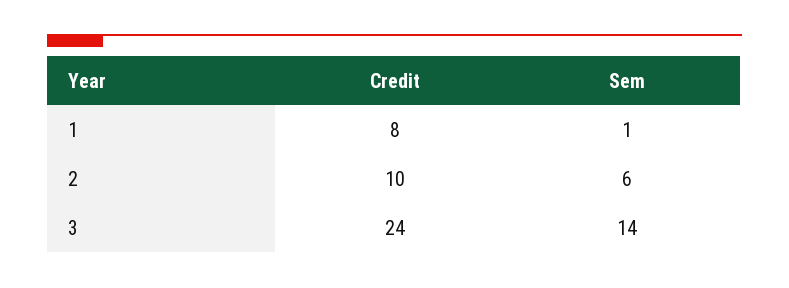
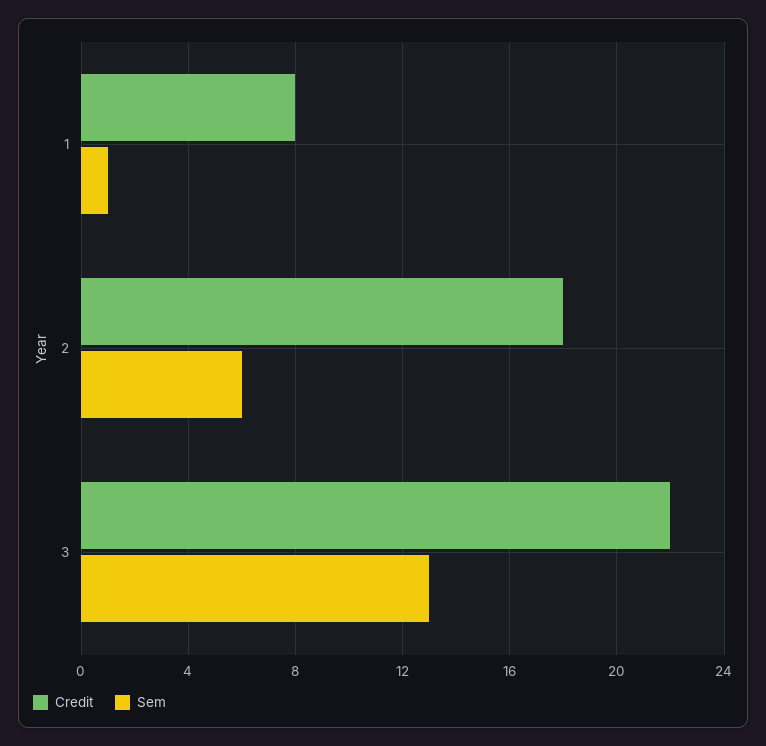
Credit, 2: 10 -> 18
Credit, 3: 24 -> 22
Sem, 3: 14 -> 13

